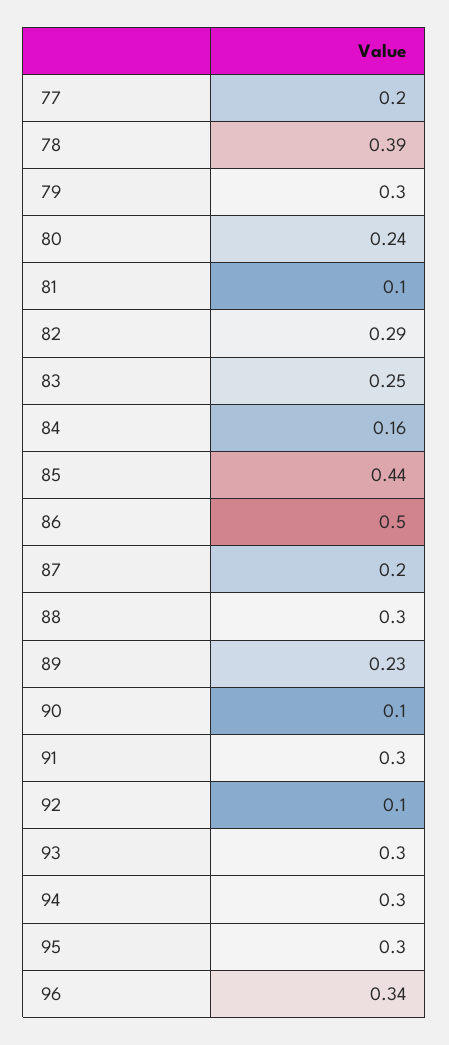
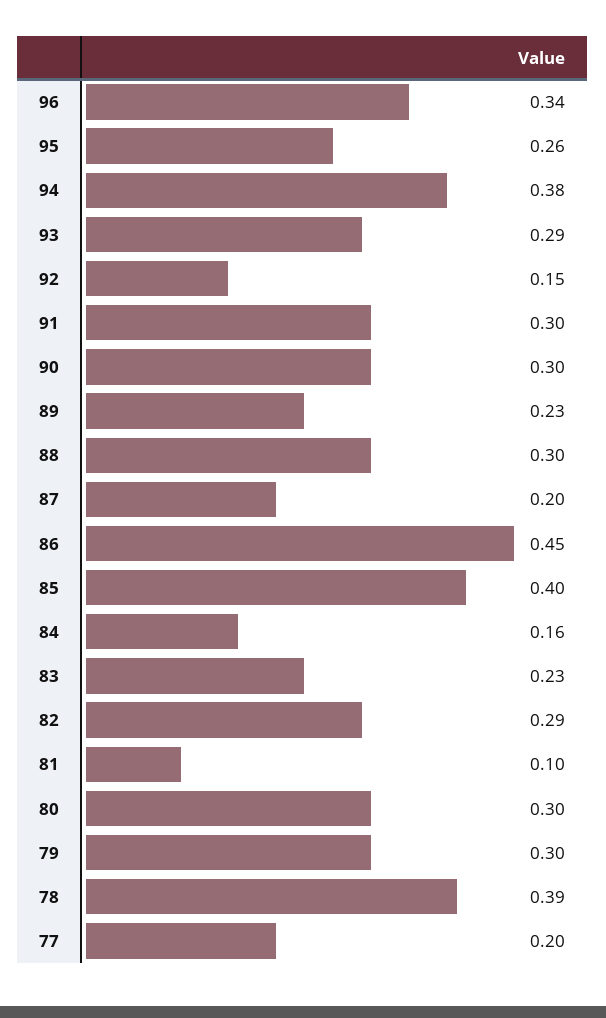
80: 0.24 -> 0.3
83: 0.25 -> 0.23
85: 0.44 -> 0.4
86: 0.5 -> 0.45
90: 0.1 -> 0.3
92: 0.1 -> 0.15
93: 0.3 -> 0.29
94: 0.3 -> 0.38
95: 0.3 -> 0.26

